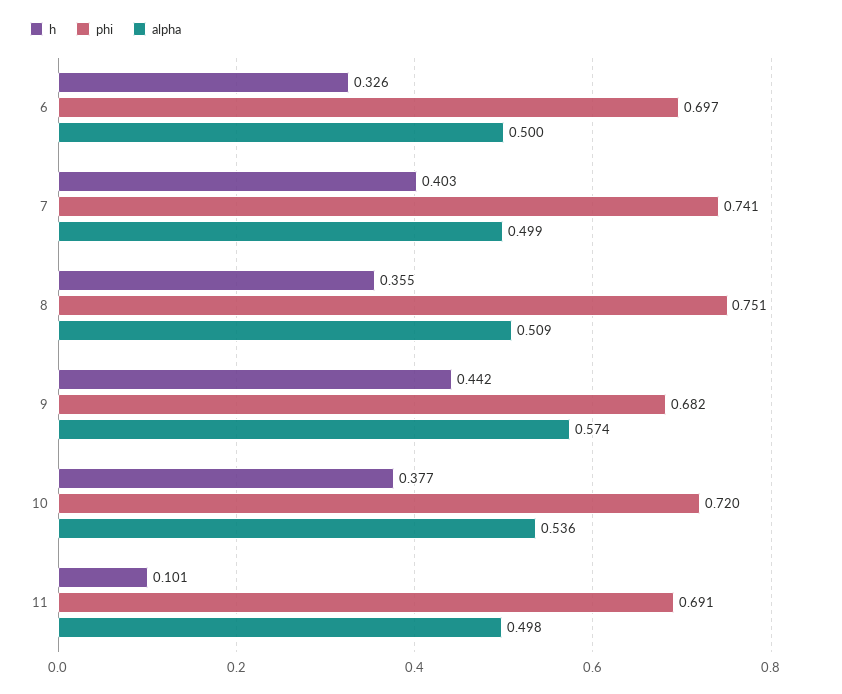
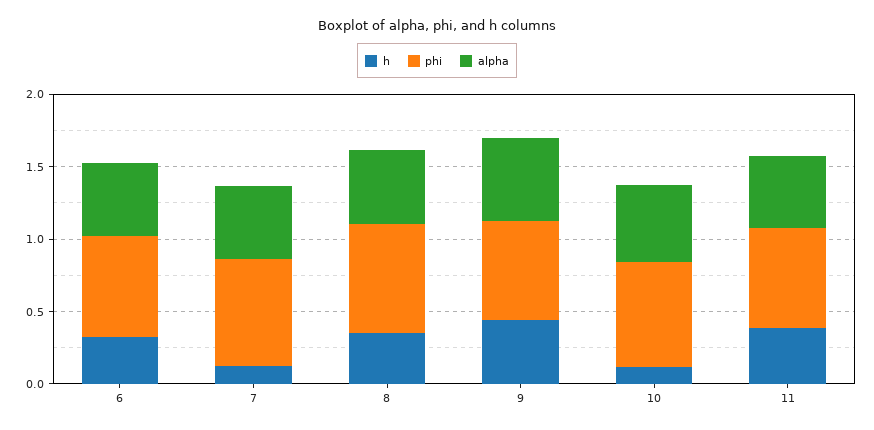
h, 7: 0.403 -> 0.1
h, 10: 0.377 -> 0.1
h, 11: 0.101 -> 0.4

